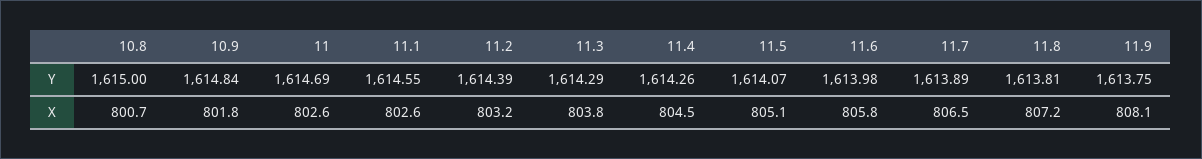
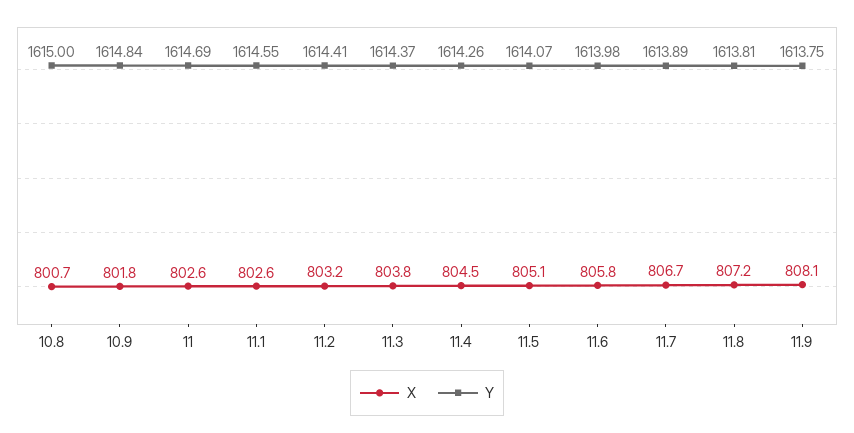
Y, 11.2: 1614.39 -> 1614.41
Y, 11.3: 1614.29 -> 1614.37
X, 11.7: 806.5 -> 806.7

